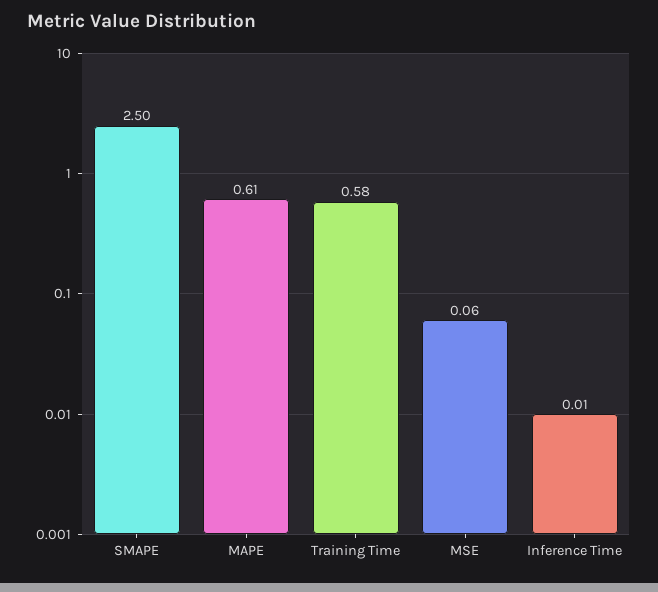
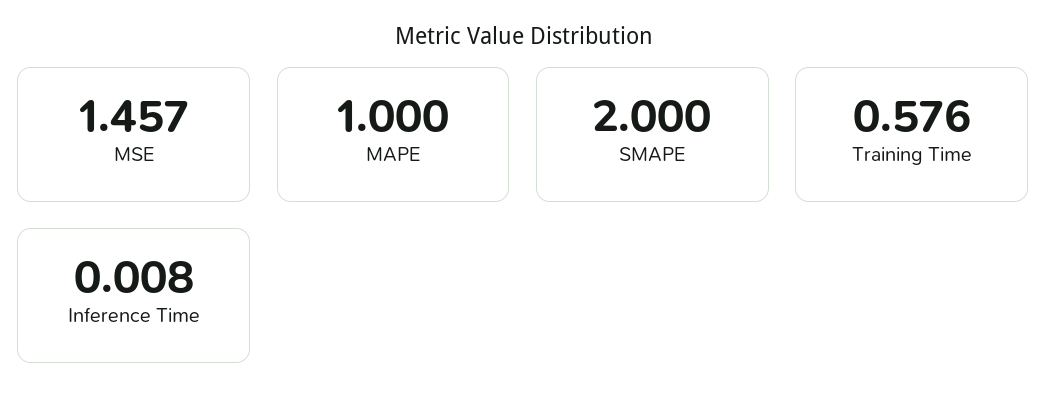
SMAPE: 2.5 -> 2
MAPE: 0.61 -> 1
MSE: 0.06 -> 1.457

